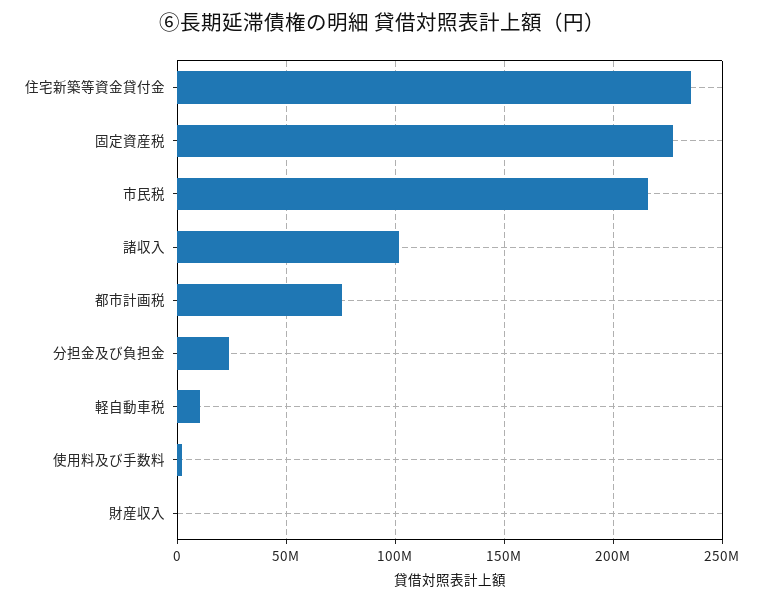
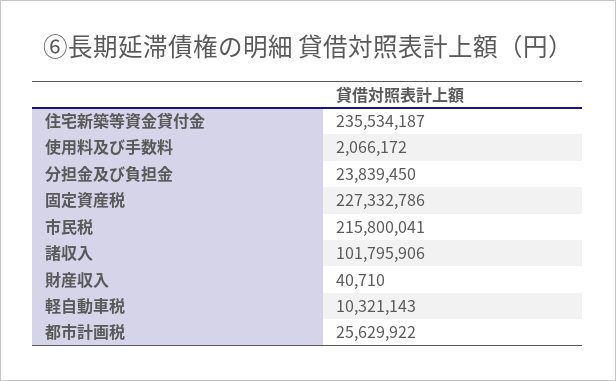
都市計画税: 75000000 -> 25629922

